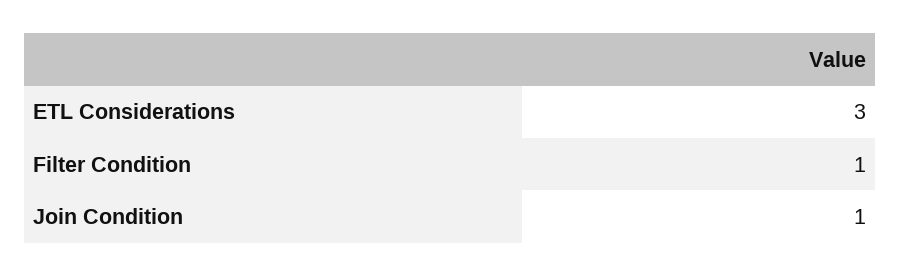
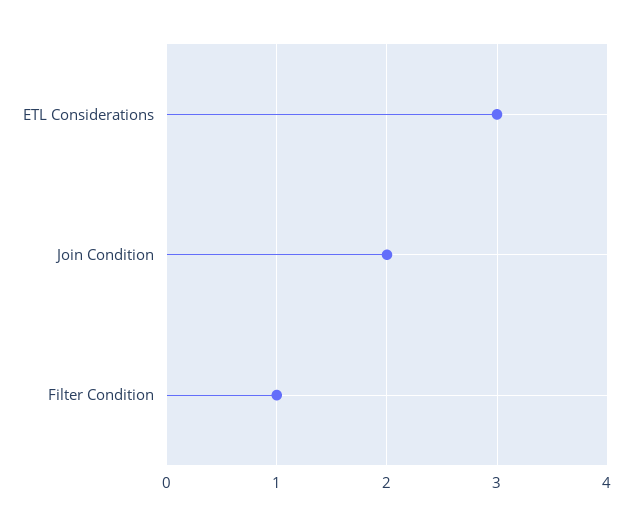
Join Condition: 1 -> 2

